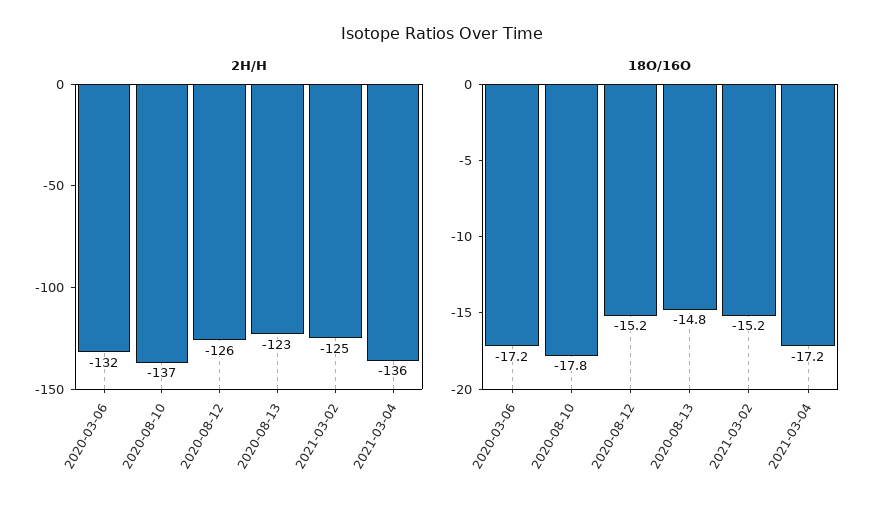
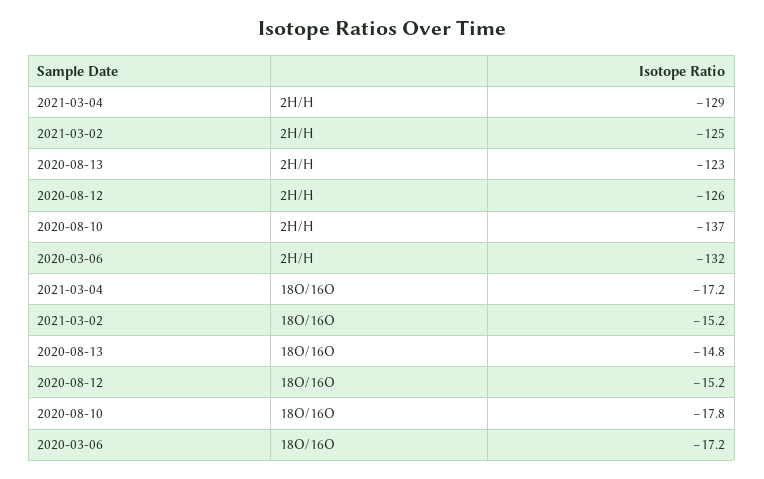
2H/H, 2021-03-04: -136 -> -129

